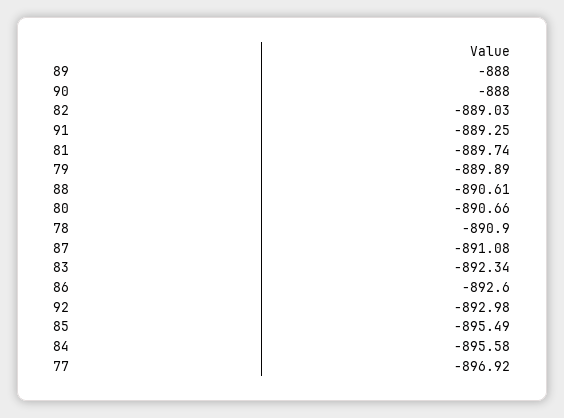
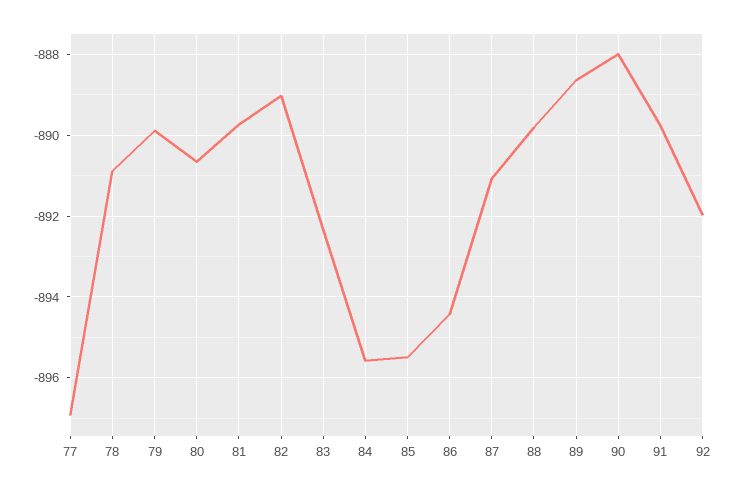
89: -888 -> -888.6
91: -889.25 -> -889.8
88: -890.61 -> -889.8
86: -892.6 -> -894.4
92: -892.98 -> -892

